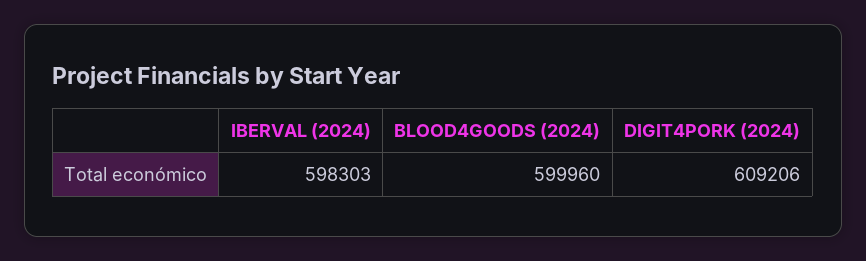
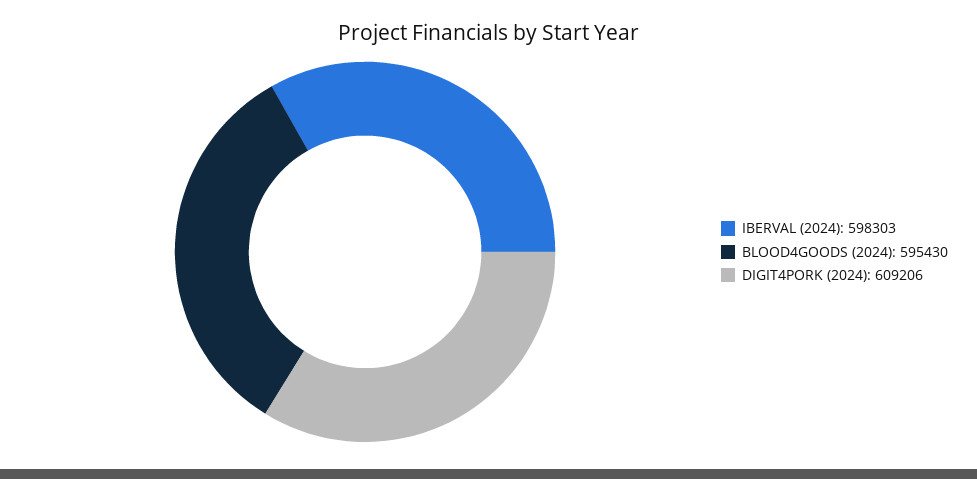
BLOOD4GOODS (2024): 599960 -> 595430

